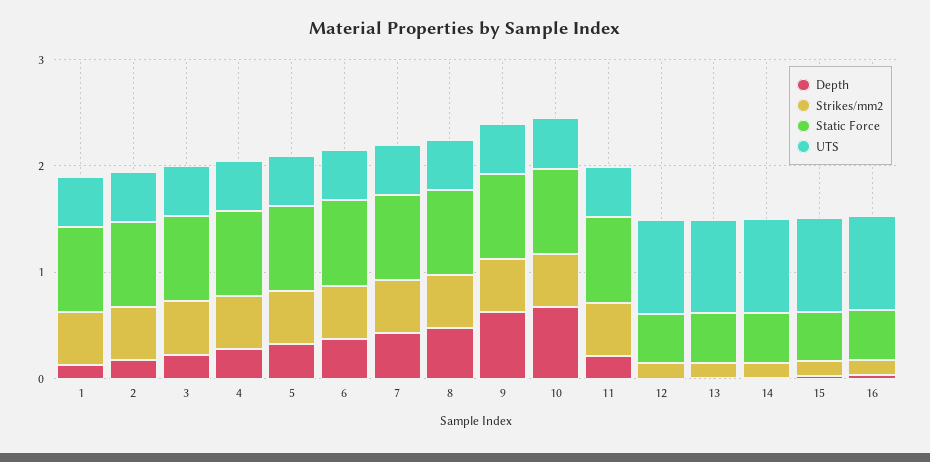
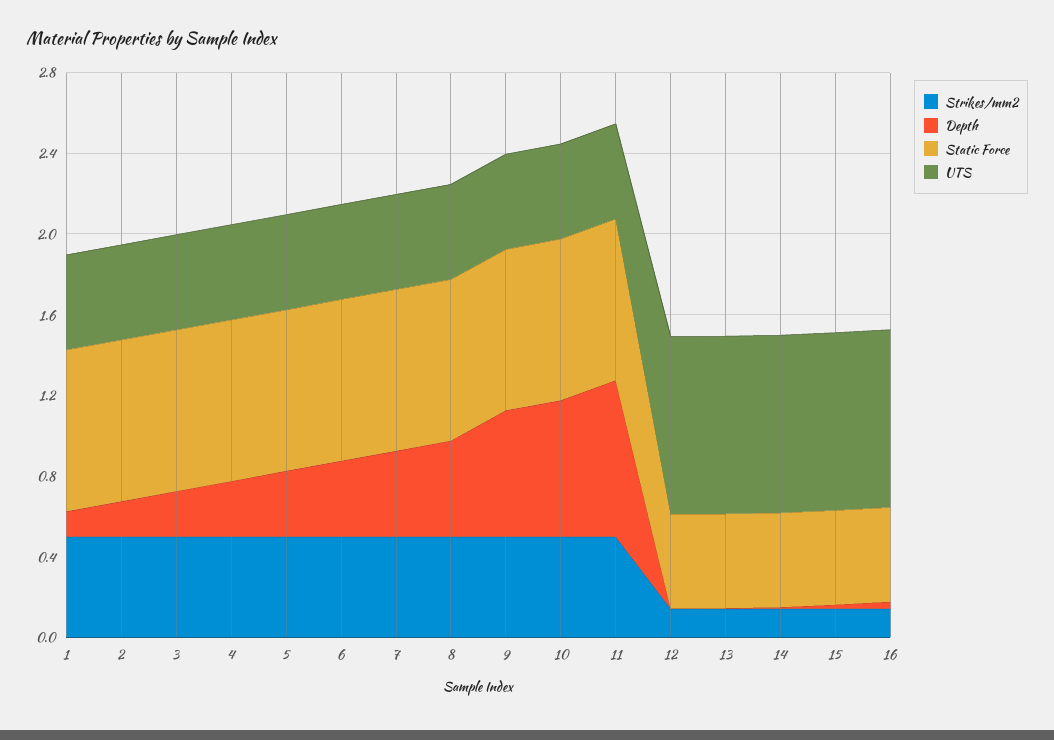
Depth, 11: 0.2 -> 0.8

